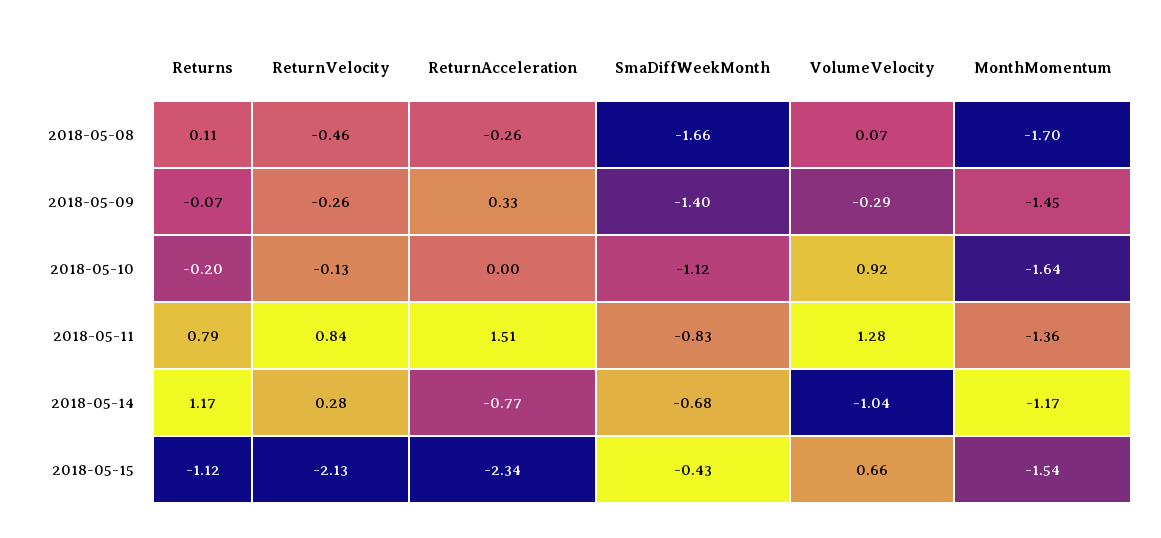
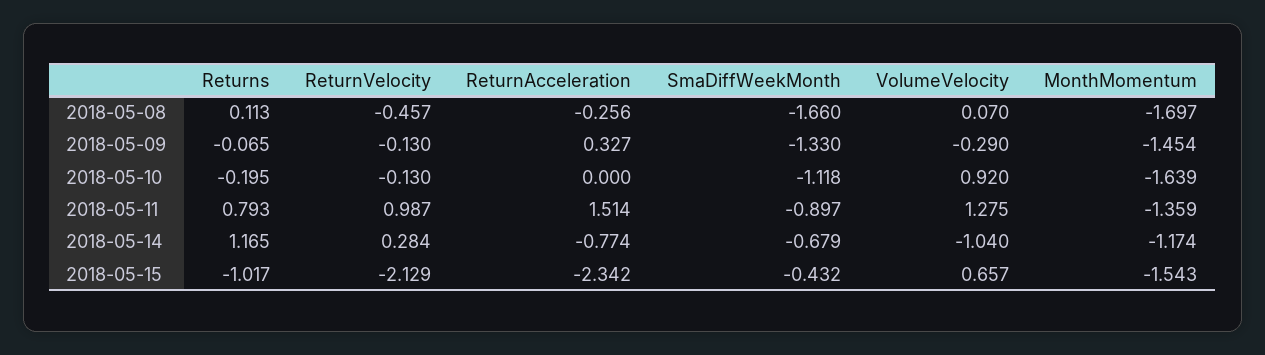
ReturnVelocity, 2018-05-09: -0.26 -> -0.13
SmaDiffWeekMonth, 2018-05-09: -1.4 -> -1.33
ReturnVelocity, 2018-05-11: 0.84 -> 0.987
SmaDiffWeekMonth, 2018-05-11: -0.83 -> -0.897
Returns, 2018-05-15: -1.12 -> -1.017

